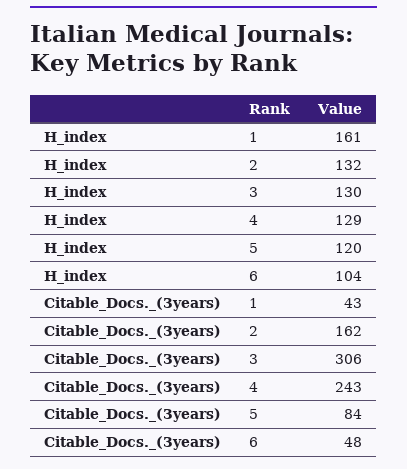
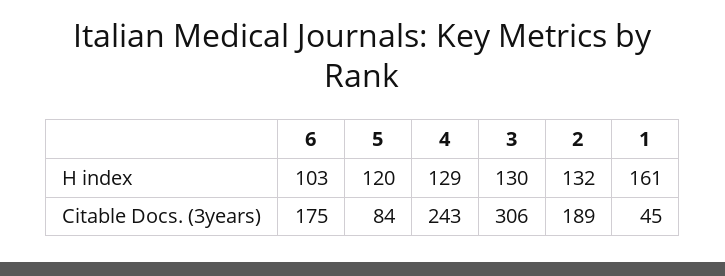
H_index, 6: 104 -> 103
Citable_Docs._(3years), 1: 43 -> 45
Citable_Docs._(3years), 2: 162 -> 189
Citable_Docs._(3years), 6: 48 -> 175

